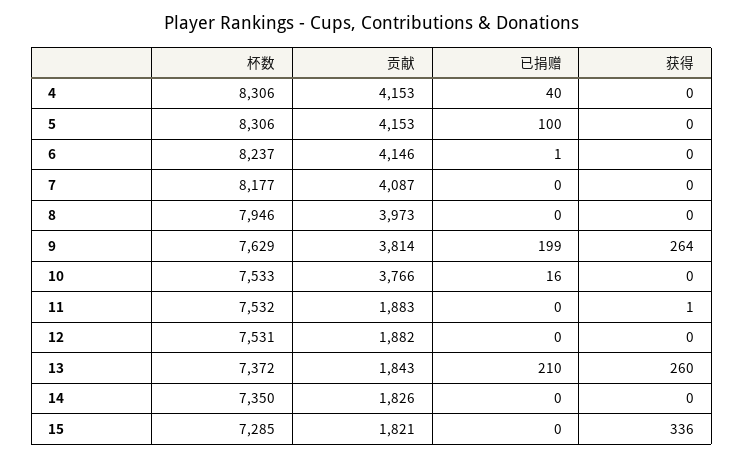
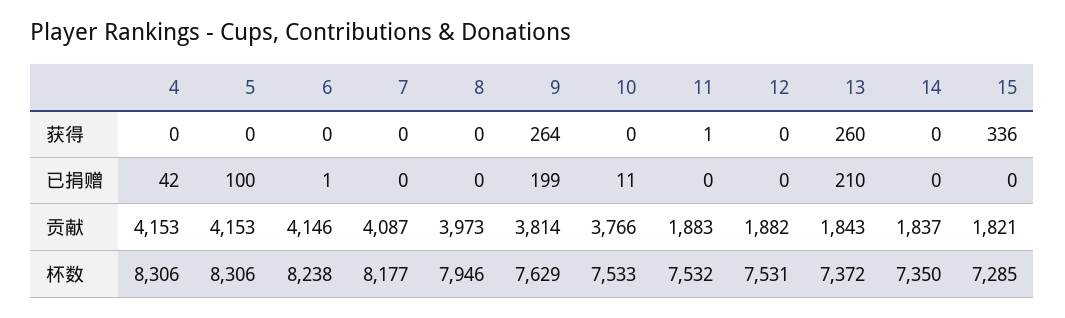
已捐赠, 4: 40 -> 42
杯数, 6: 8237 -> 8238
已捐赠, 10: 16 -> 11
贡献, 14: 1826 -> 1837

